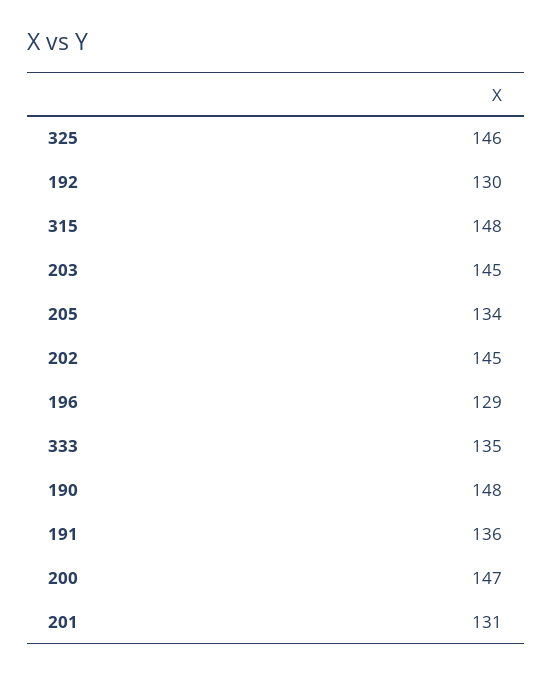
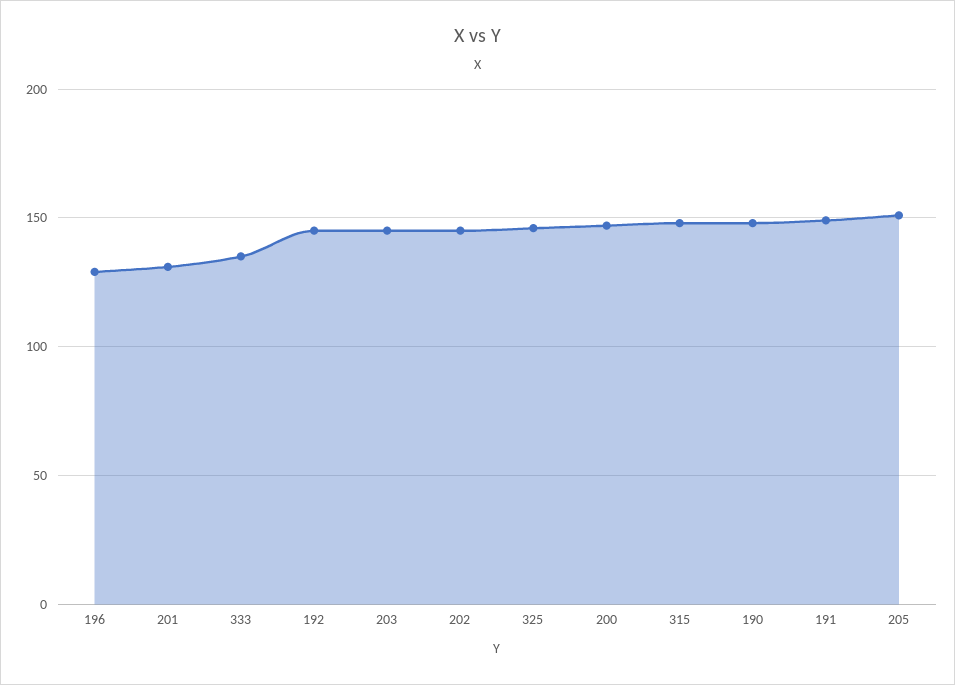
192: 130 -> 145
205: 134 -> 150
191: 136 -> 150

